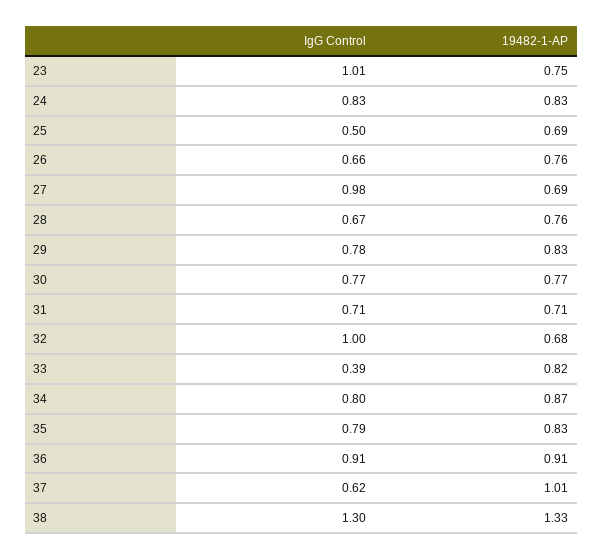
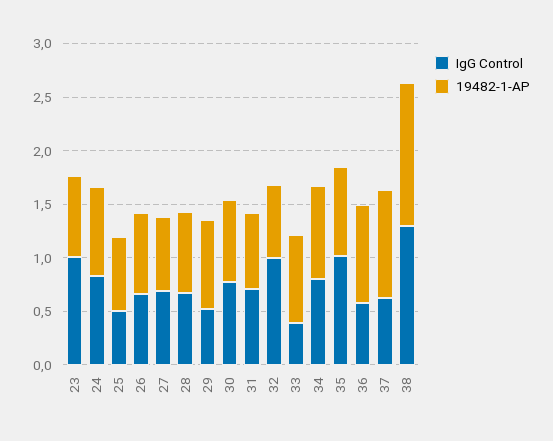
IgG Control, 27: 0.98 -> 0.7
IgG Control, 29: 0.78 -> 0.5
IgG Control, 35: 0.79 -> 1
IgG Control, 36: 0.91 -> 0.6

